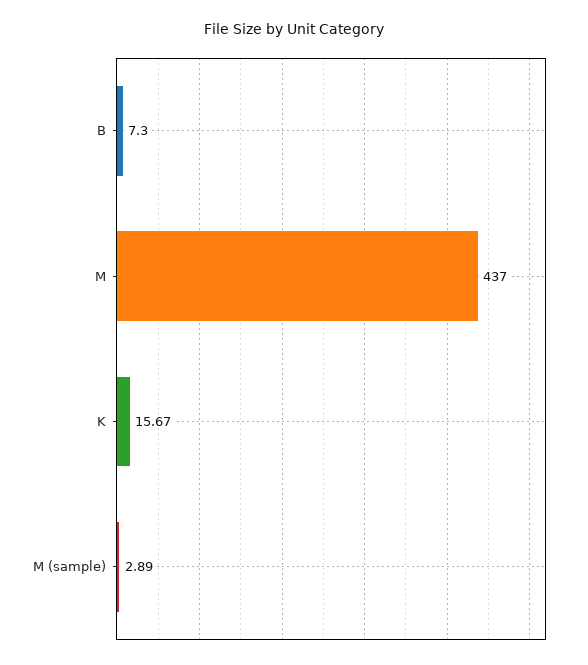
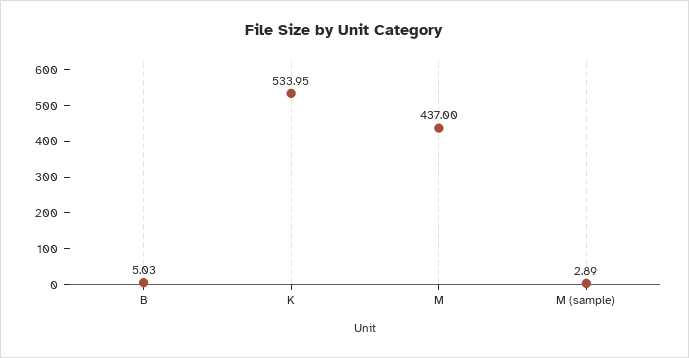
B: 7.3 -> 5.03
K: 15.67 -> 533.95

